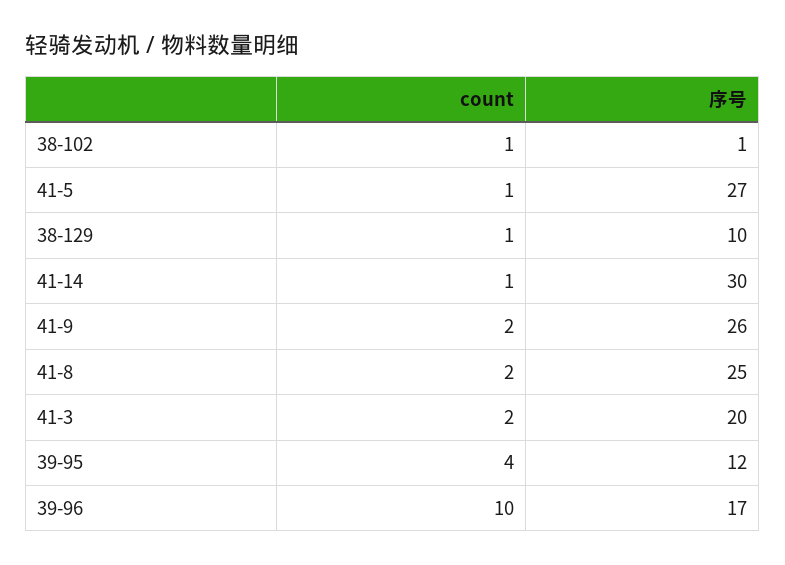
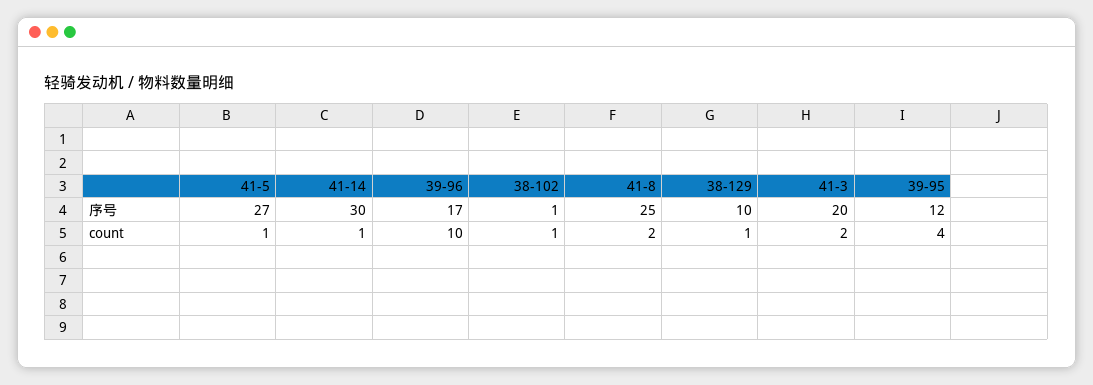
count, 41-9: 2 -> none
序号, 41-9: 26 -> none

